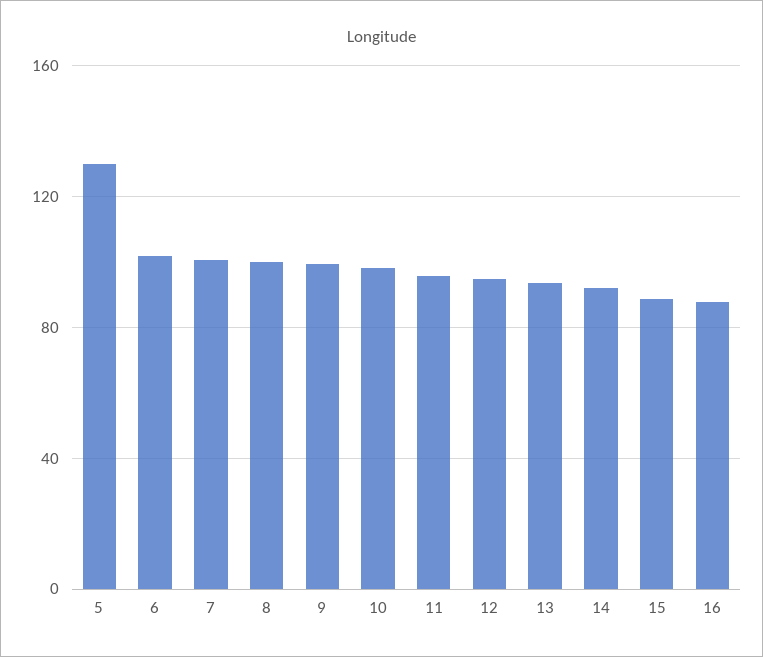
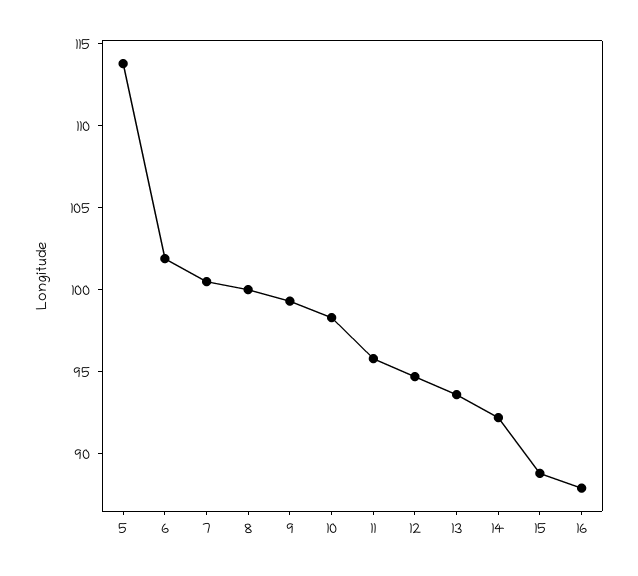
5: 130 -> 114

